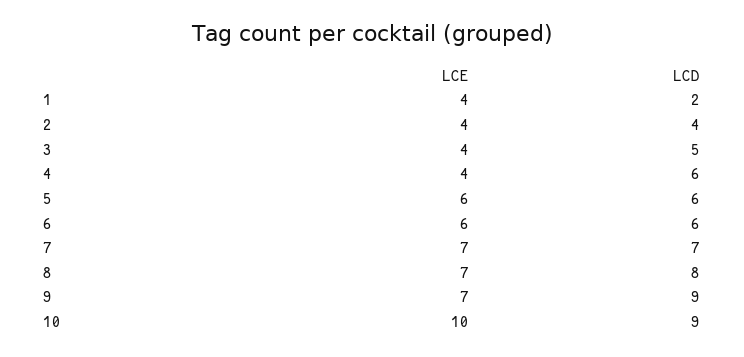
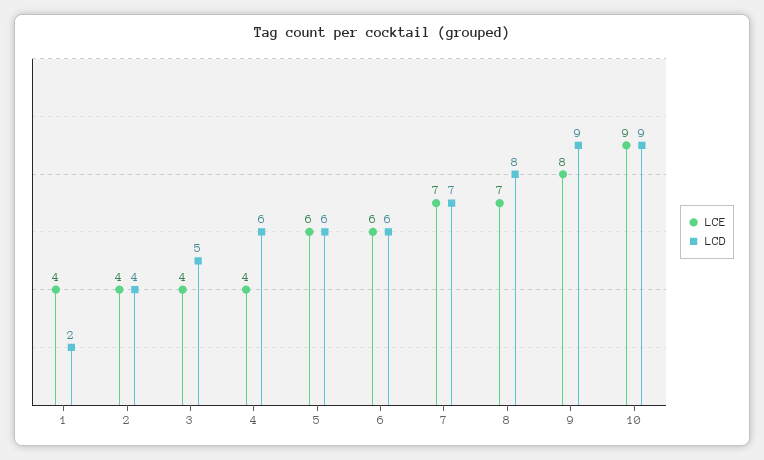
LCE, 9: 7 -> 8
LCE, 10: 10 -> 9

